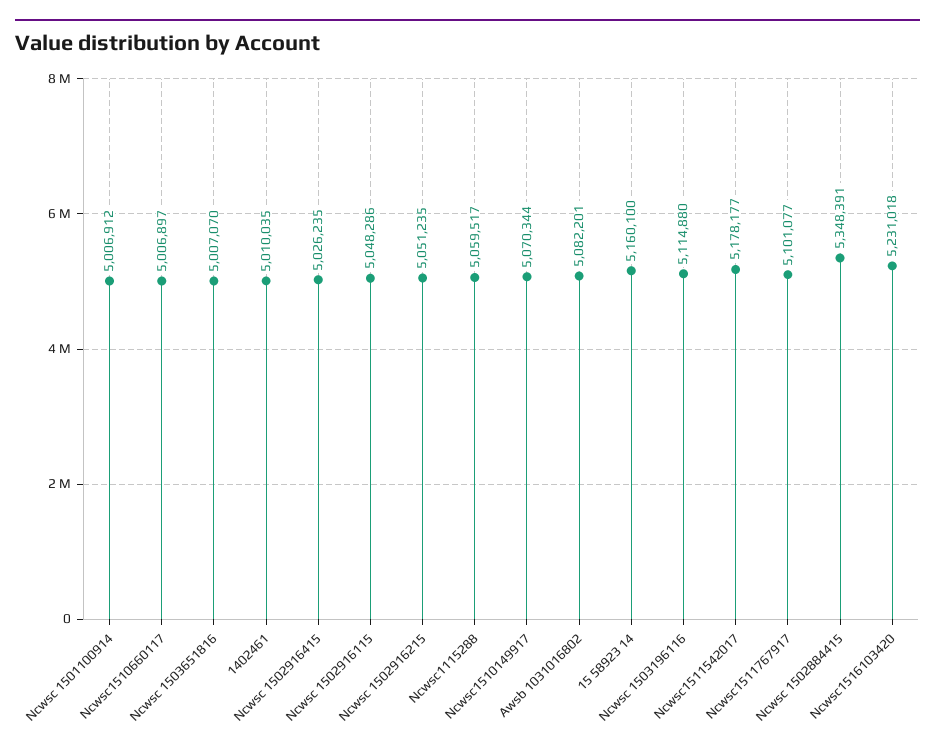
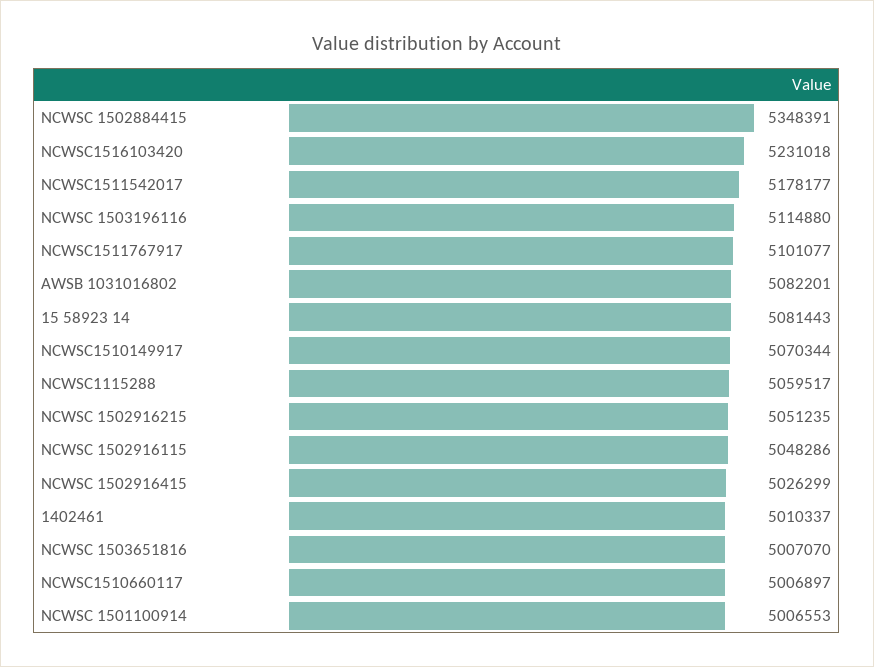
Ncwsc 1501100914: 5006912 -> 5006553
1402461: 5010035 -> 5010337
Ncwsc 1502916415: 5026235 -> 5026299
15 58923 14: 5160100 -> 5081443

